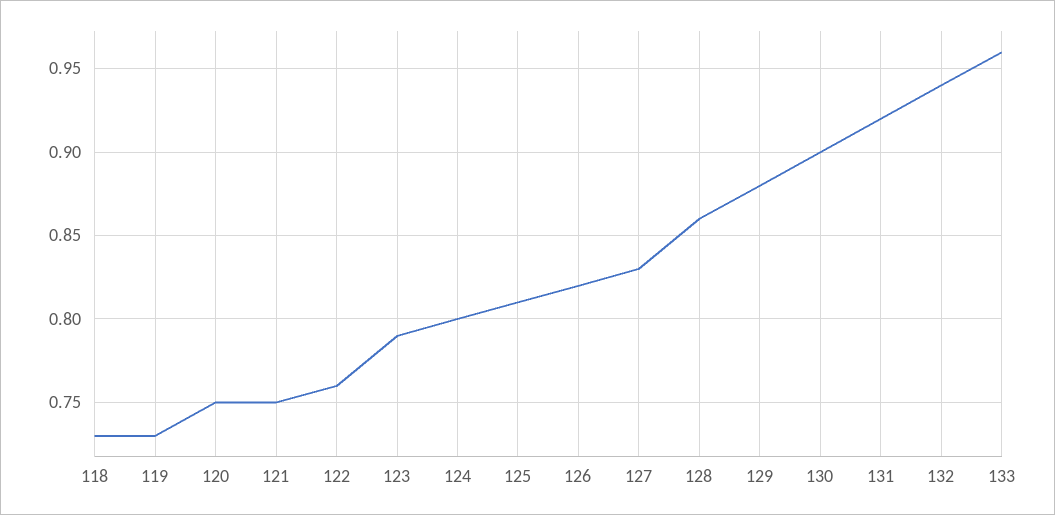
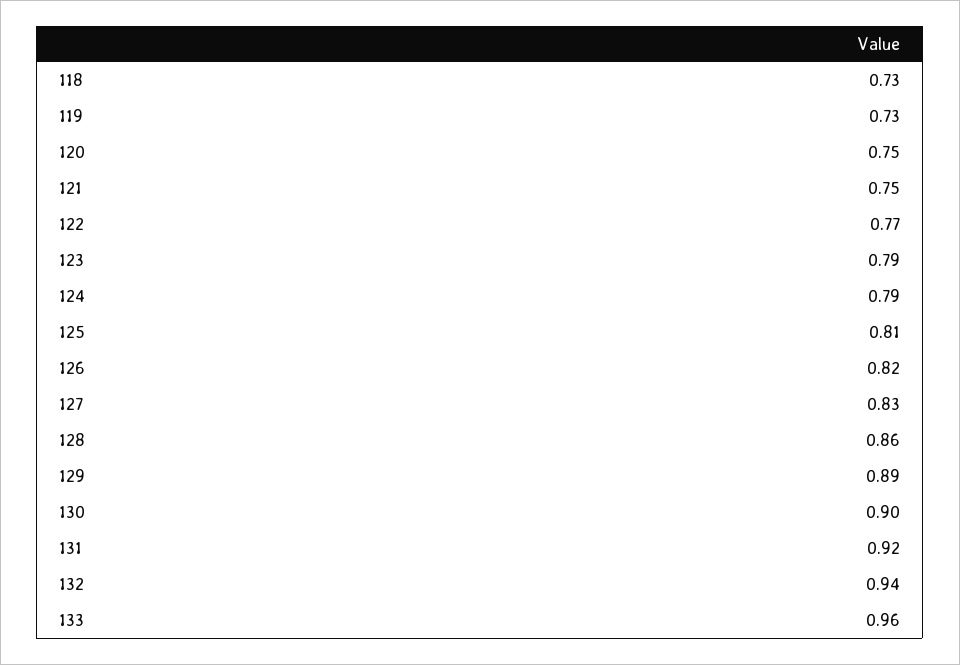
122: 0.76 -> 0.77
124: 0.8 -> 0.79
129: 0.88 -> 0.89

